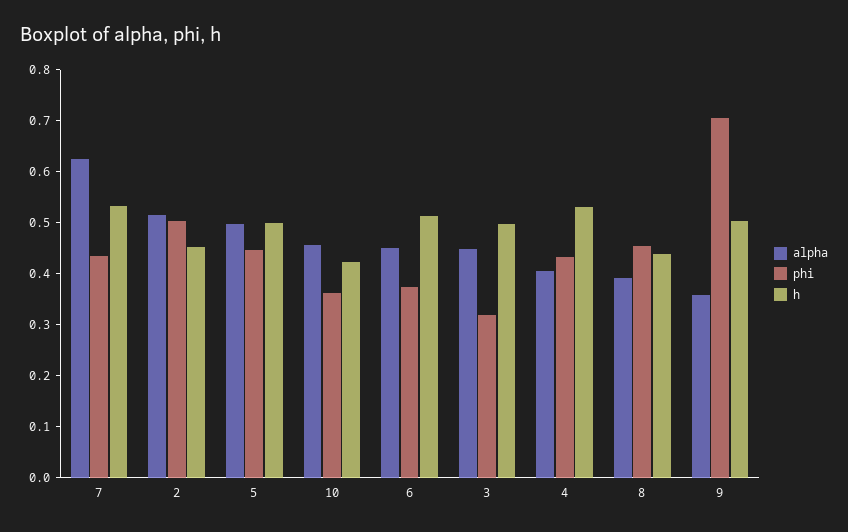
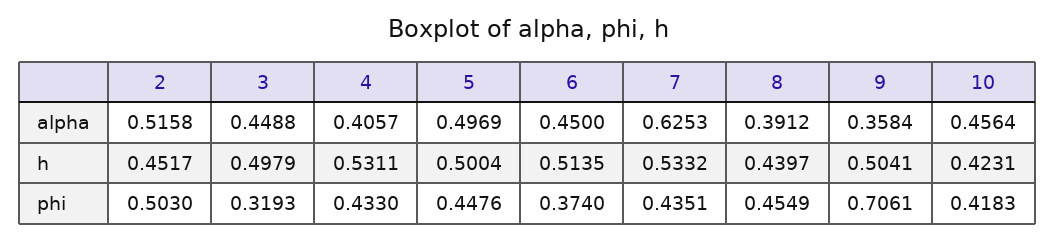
phi, 10: 0.36 -> 0.4183

